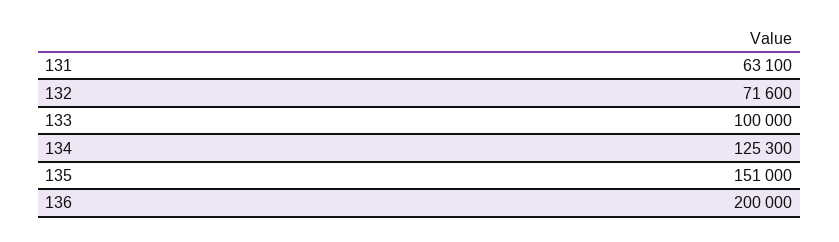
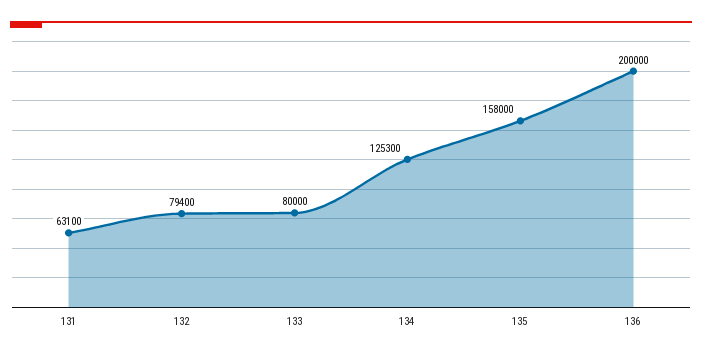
132: 71600 -> 79400
133: 100000 -> 80000
135: 151000 -> 158000

